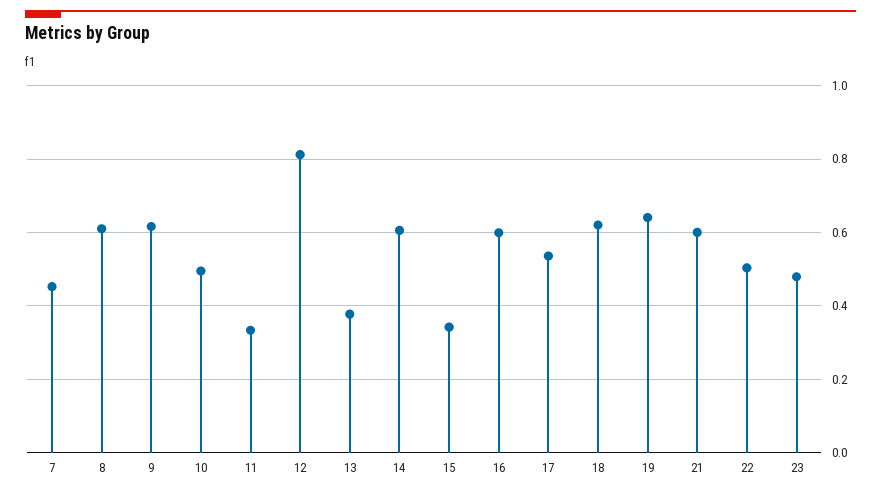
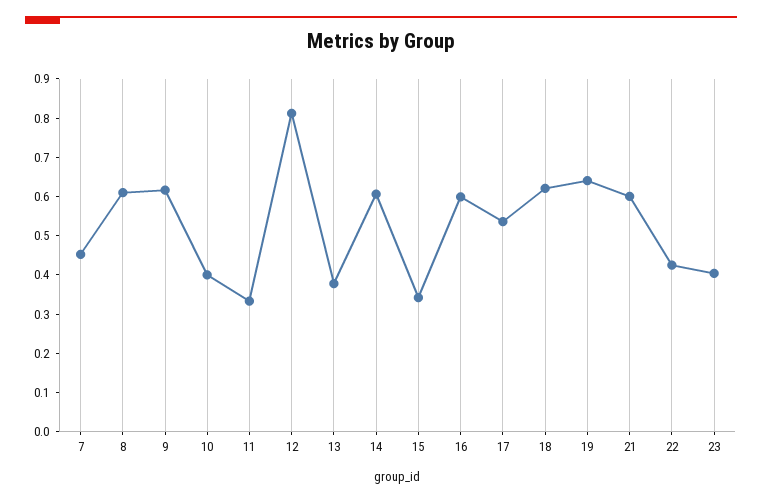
10: 0.5 -> 0.4
22: 0.5 -> 0.425
23: 0.48 -> 0.4

